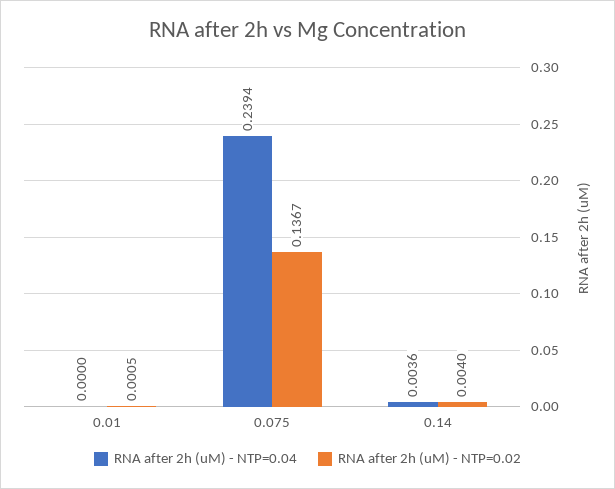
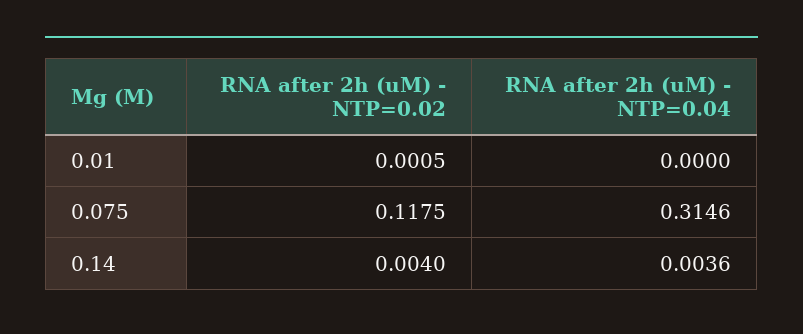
RNA after 2h (uM) - NTP=0.04, 0.075: 0.2394 -> 0.3146
RNA after 2h (uM) - NTP=0.02, 0.075: 0.1367 -> 0.1175

